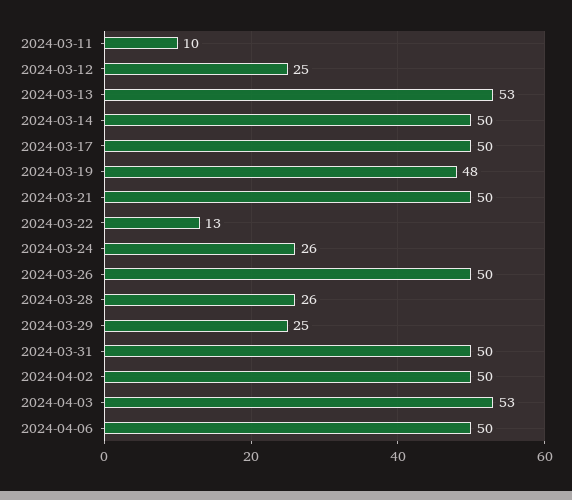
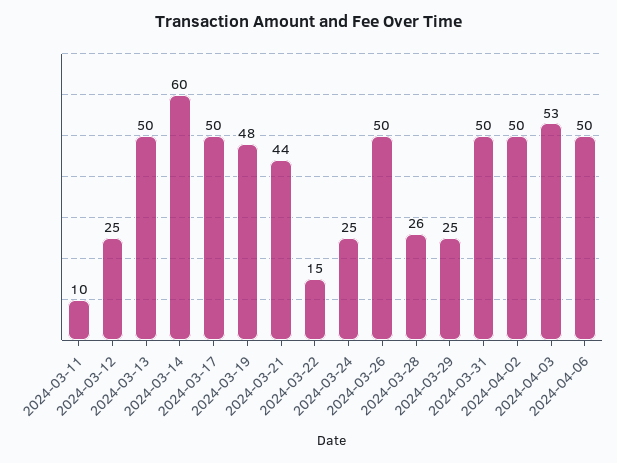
2024-03-13: 53 -> 50
2024-03-14: 50 -> 60
2024-03-21: 50 -> 44
2024-03-22: 13 -> 15
2024-03-24: 26 -> 25

